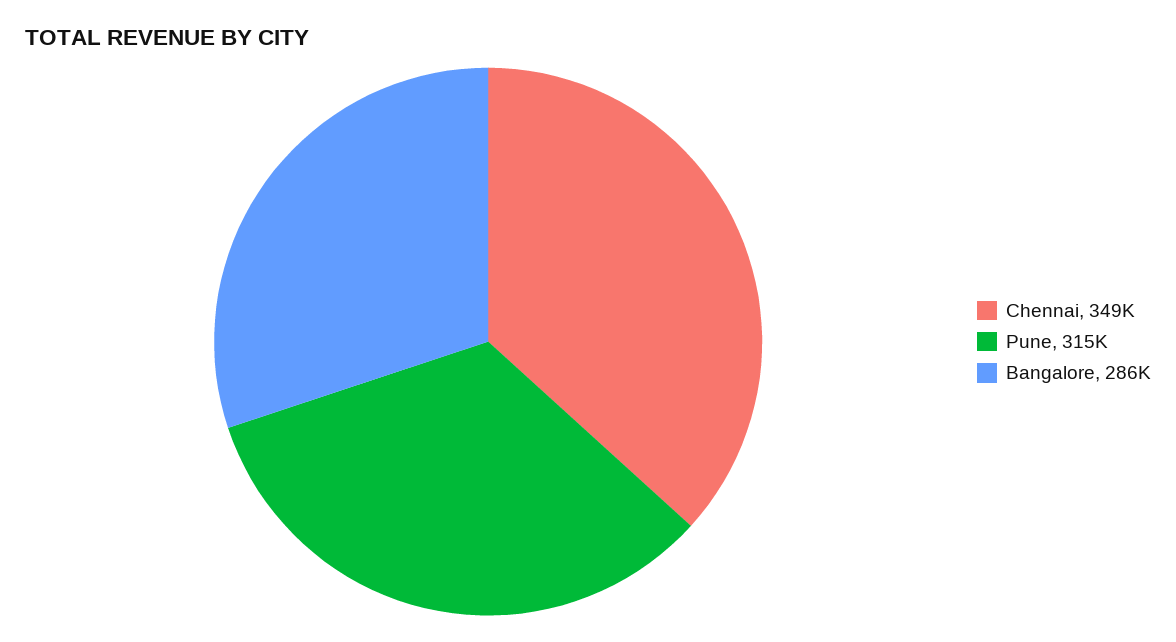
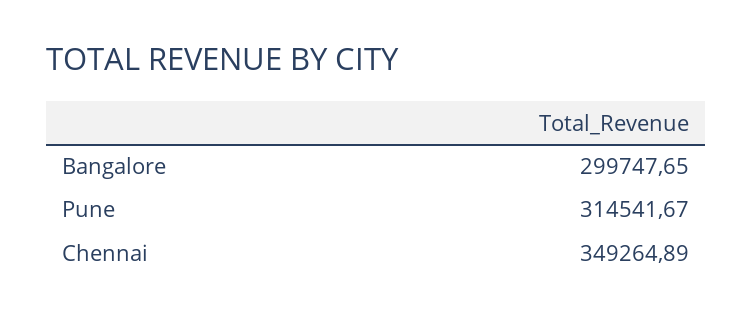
Bangalore: 286000 -> 299747.65

